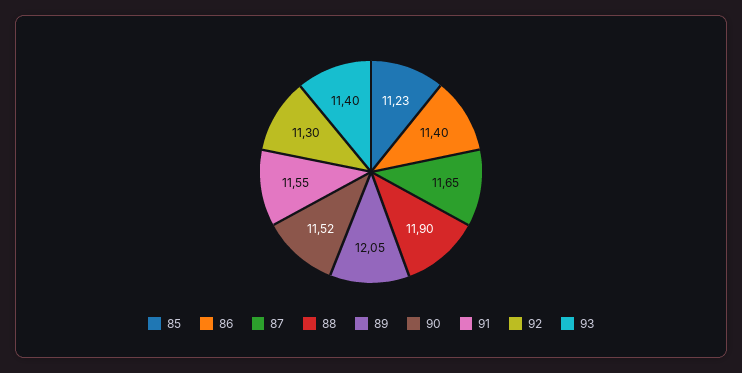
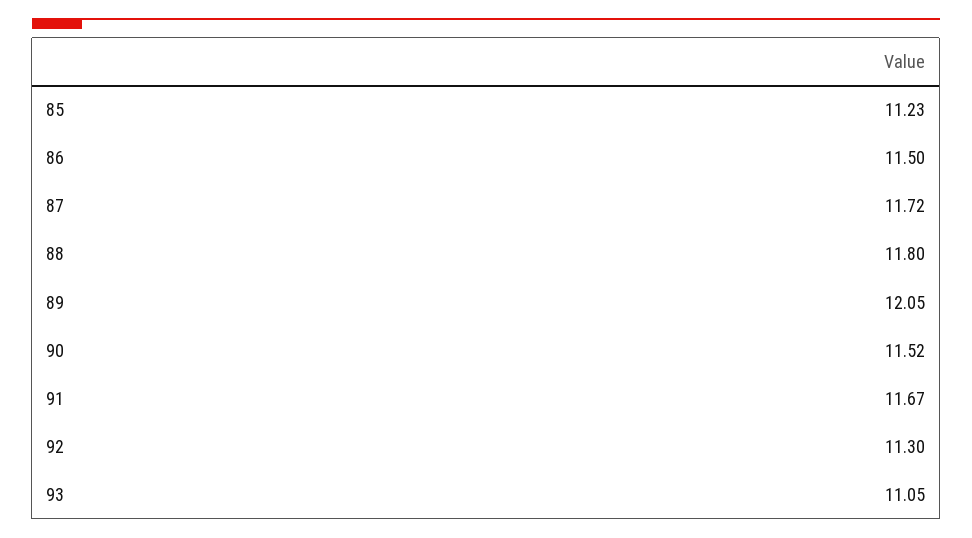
86: 11.4 -> 11.5
87: 11.65 -> 11.72
88: 11.9 -> 11.8
91: 11.55 -> 11.67
93: 11.4 -> 11.05

